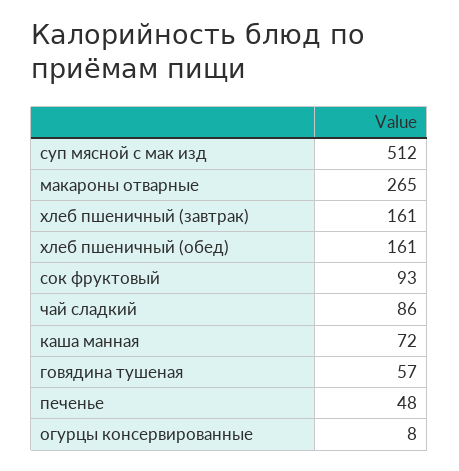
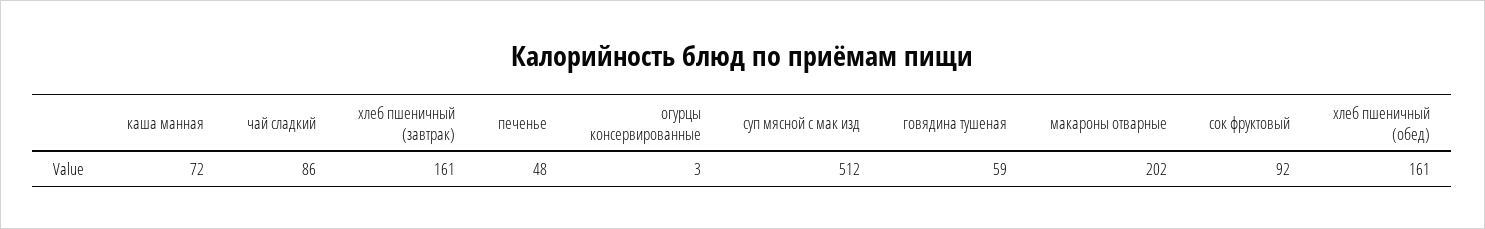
макароны отварные: 265 -> 202
сок фруктовый: 93 -> 92
говядина тушеная: 57 -> 59
огурцы консервированные: 8 -> 3

